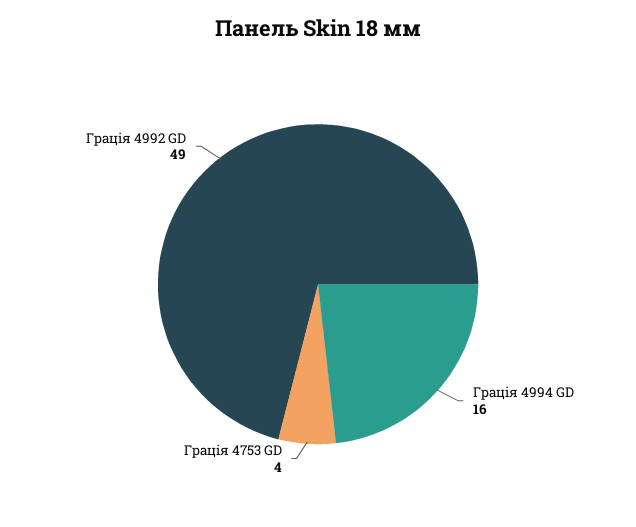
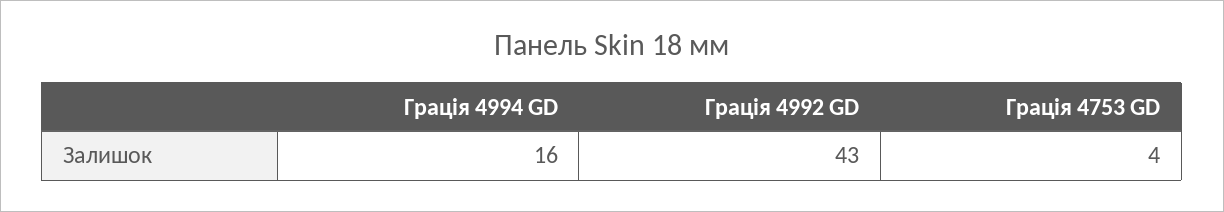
Грація 4992 GD: 49 -> 43

